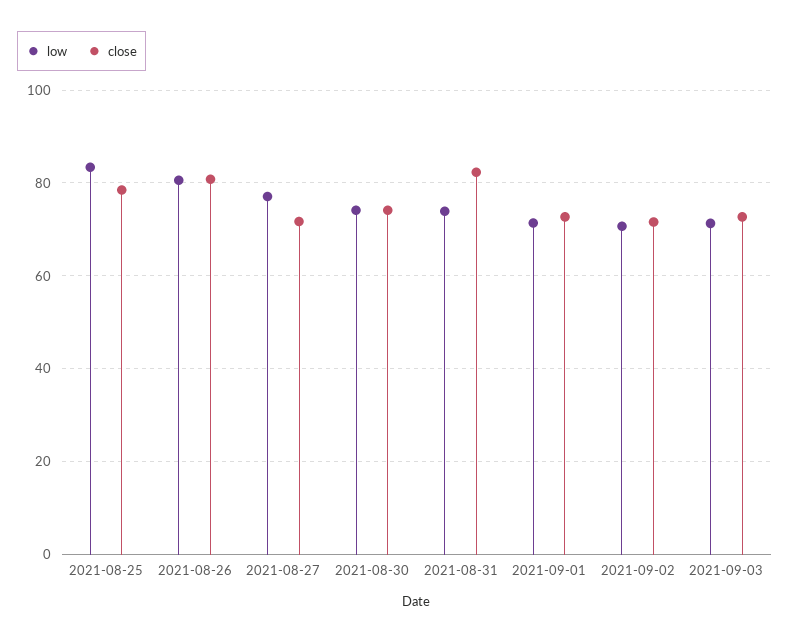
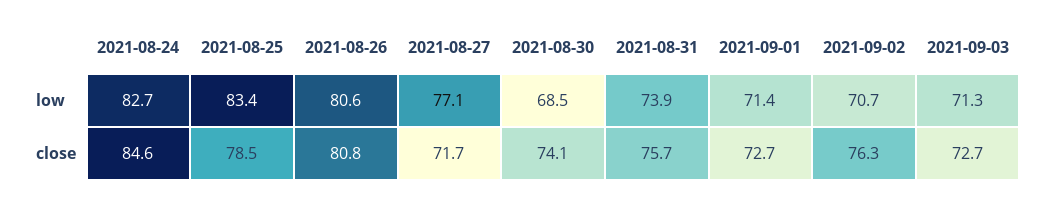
low, 2021-08-30: 74 -> 68.5
close, 2021-08-31: 82 -> 75.7
close, 2021-09-02: 72 -> 76.3
low, 2021-08-24: none -> 82.7
close, 2021-08-24: none -> 84.6

